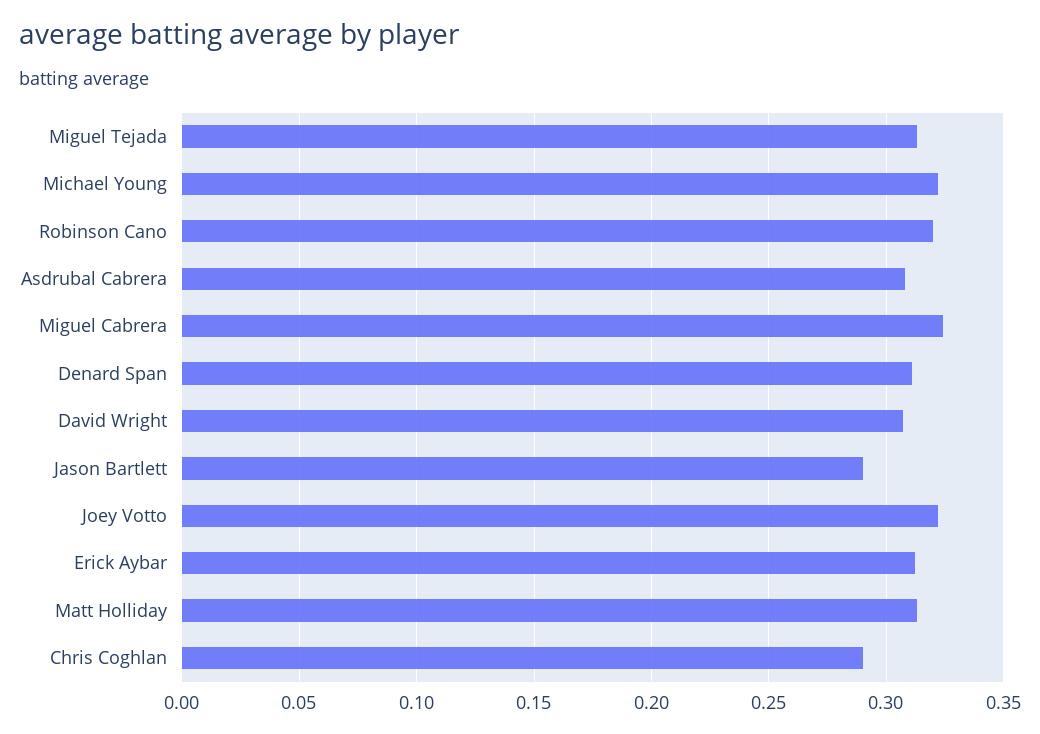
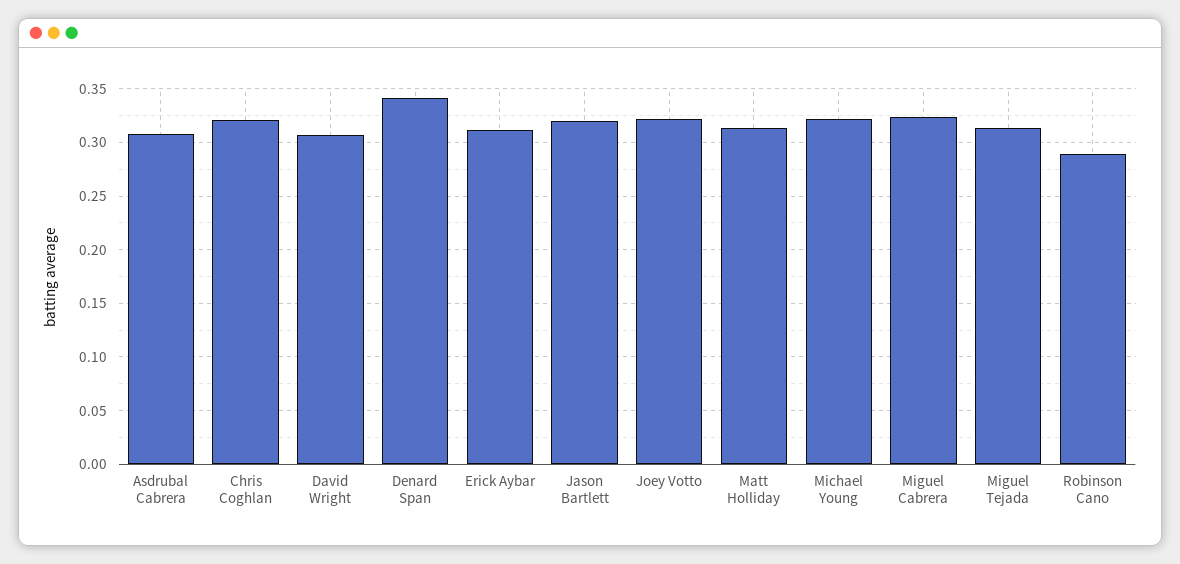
Robinson Cano: 0.32 -> 0.29
Denard Span: 0.31 -> 0.34
Jason Bartlett: 0.29 -> 0.32
Chris Coghlan: 0.29 -> 0.32

